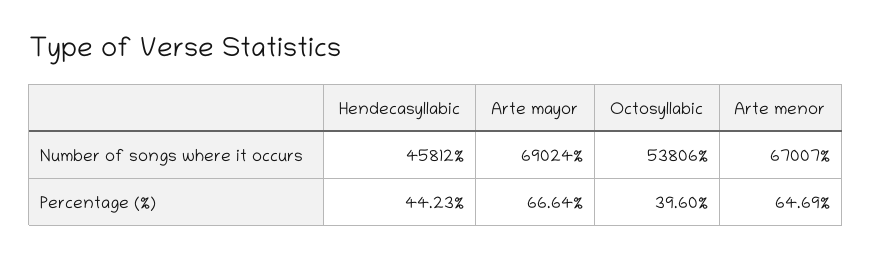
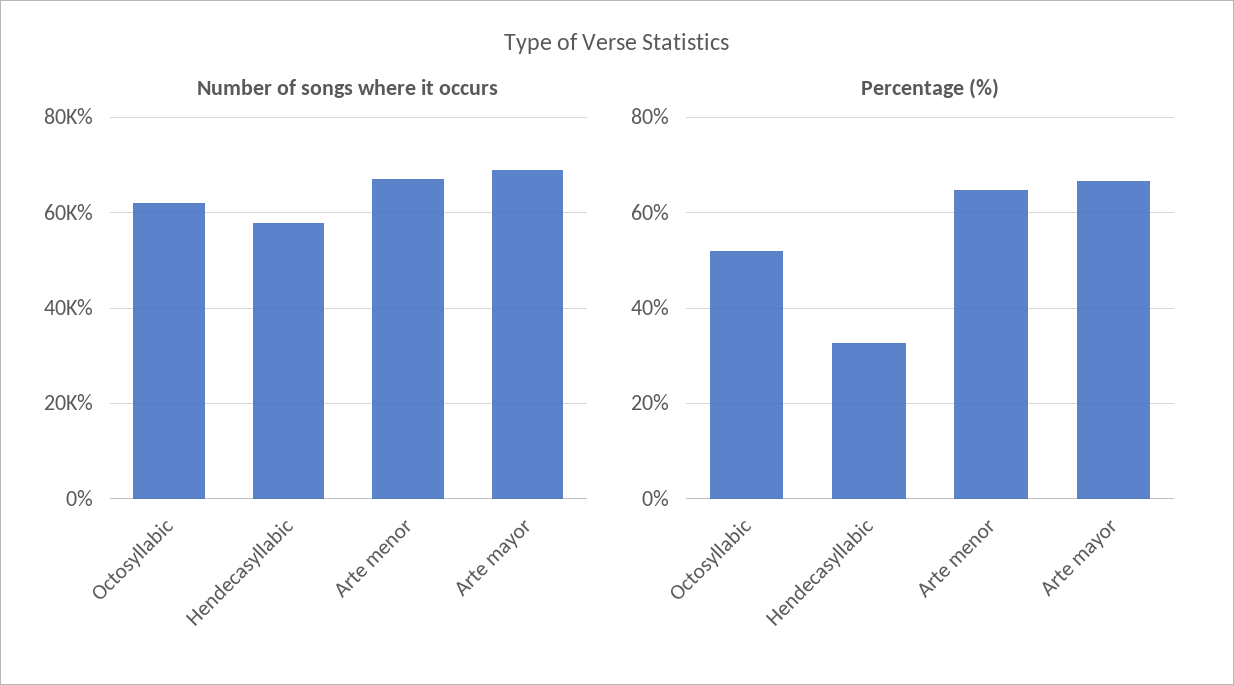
Number of songs where it occurs, Hendecasyllabic: 45812 -> 58000
Number of songs where it occurs, Octosyllabic: 53806 -> 62000
Percentage (%), Hendecasyllabic: 44.23 -> 32
Percentage (%), Octosyllabic: 39.6 -> 52

